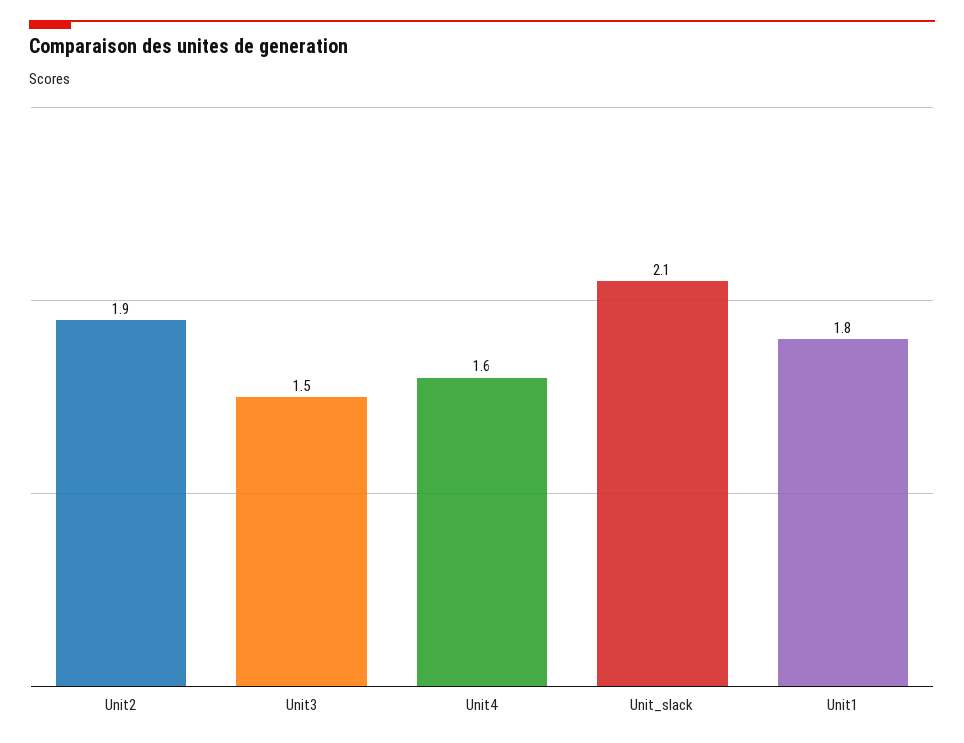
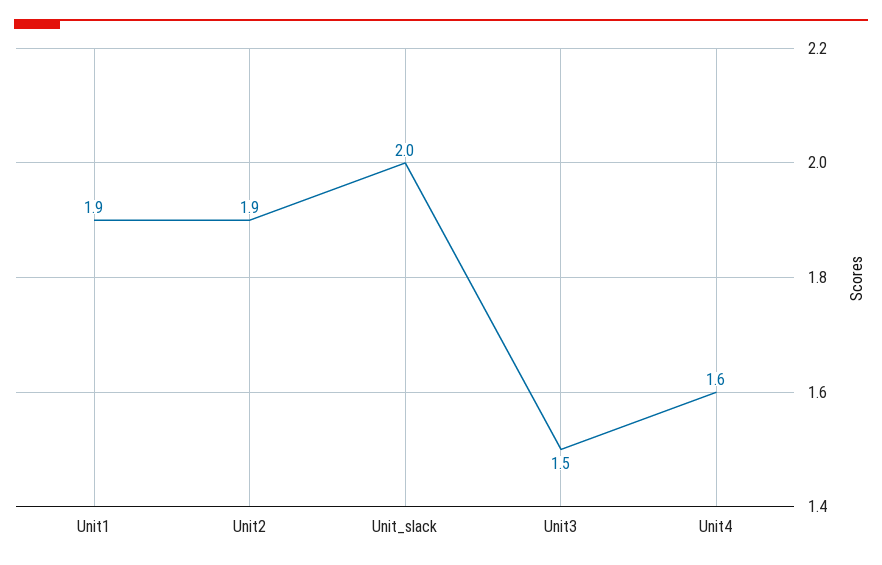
Unit_slack: 2.1 -> 2
Unit1: 1.8 -> 1.9

